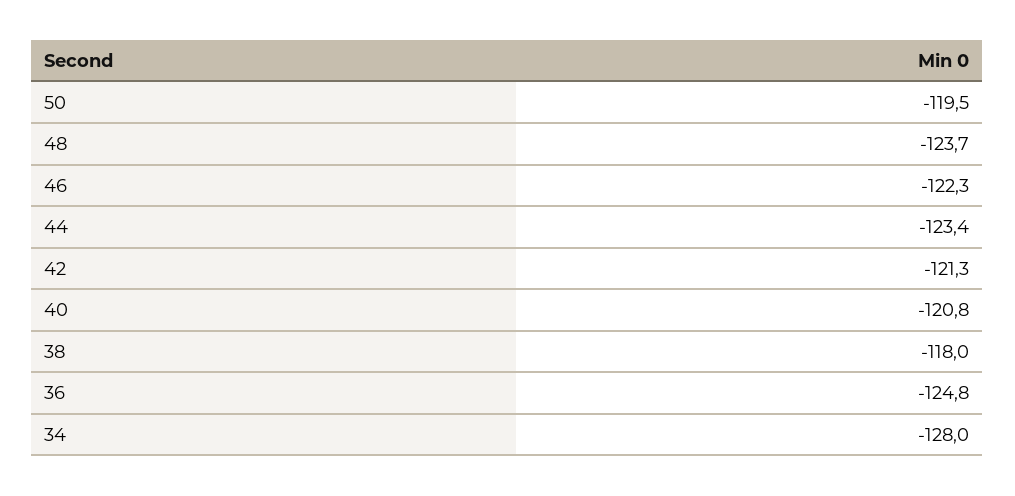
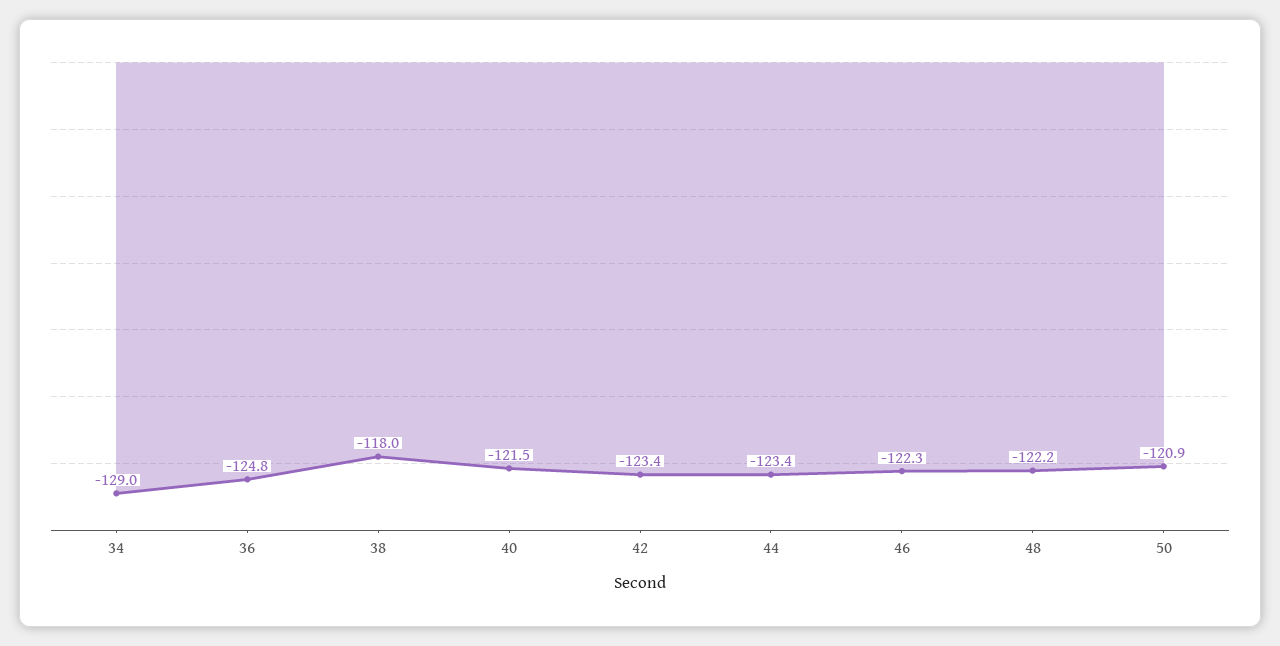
50: -119.5 -> -120.9
48: -123.7 -> -122.2
42: -121.3 -> -123.4
40: -120.8 -> -121.5
34: -128 -> -129

